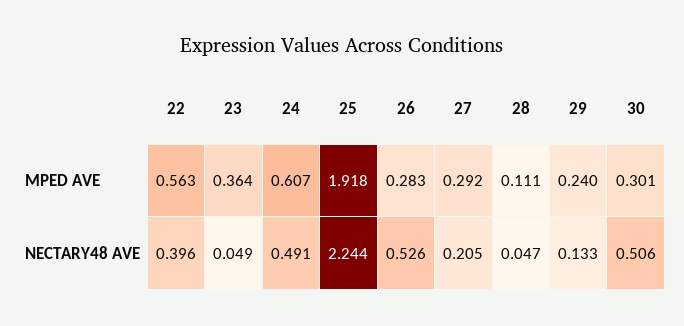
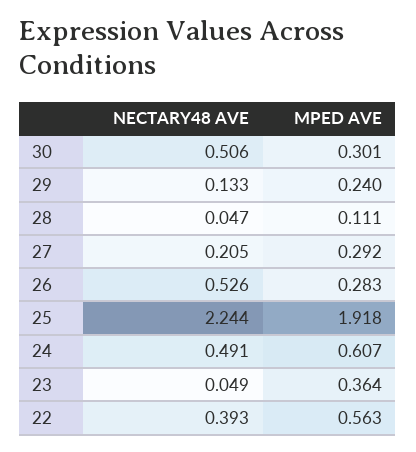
22, NECTARY48 AVE: 0.396 -> 0.393

